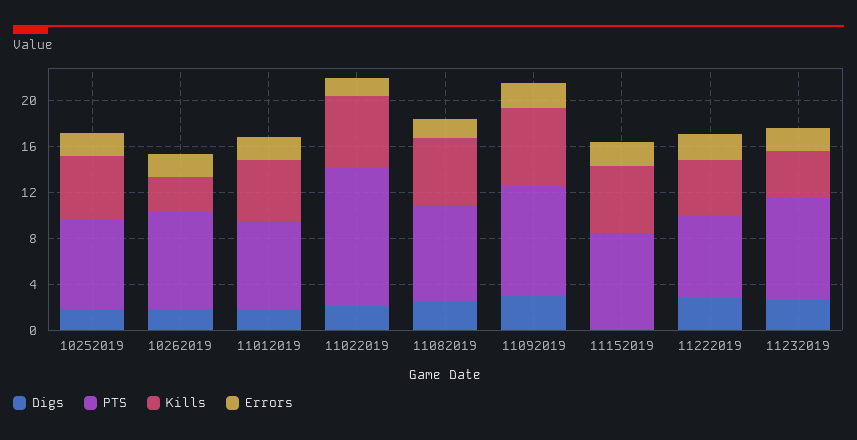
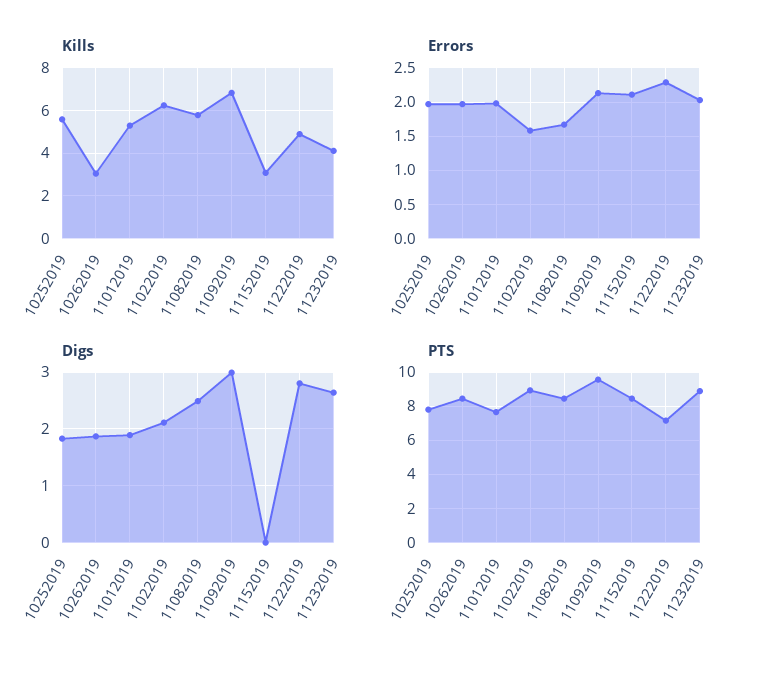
PTS, 11022019: 12 -> 9
Kills, 11152019: 6 -> 3

